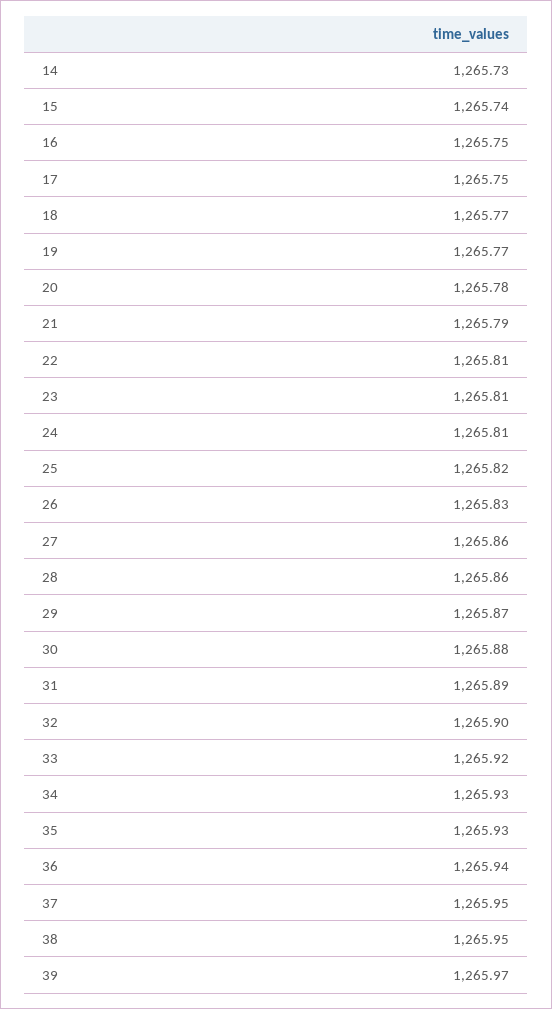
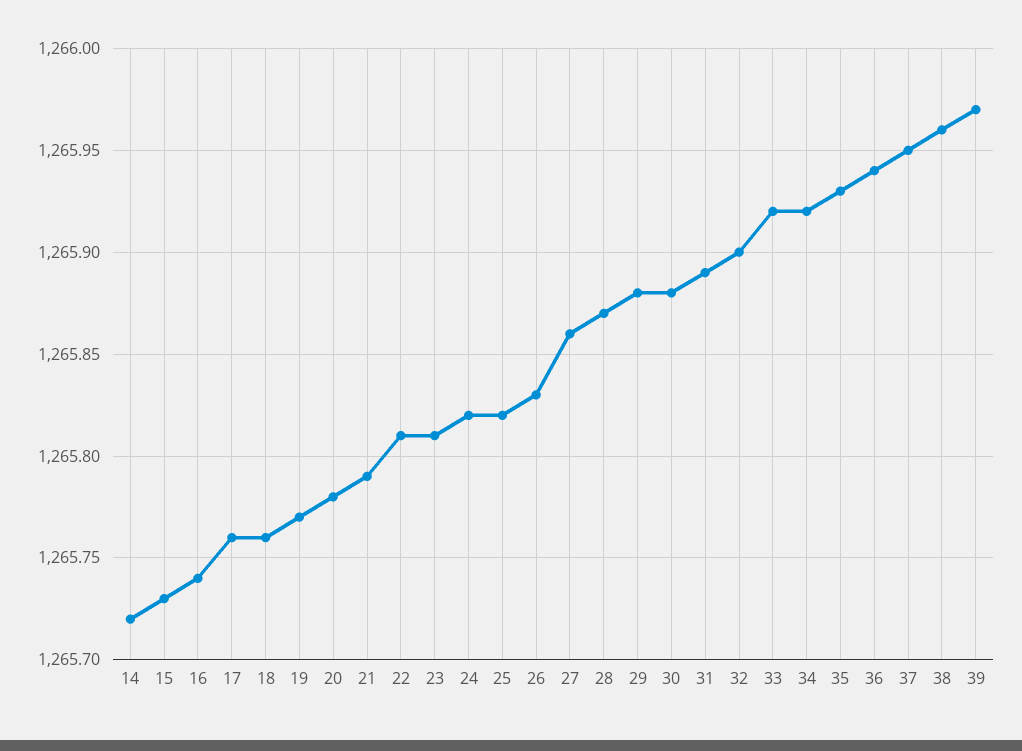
14: 1265.73 -> 1265.72
15: 1265.74 -> 1265.73
16: 1265.75 -> 1265.74
17: 1265.75 -> 1265.76
18: 1265.77 -> 1265.76
24: 1265.81 -> 1265.82
28: 1265.86 -> 1265.87
29: 1265.87 -> 1265.88
34: 1265.93 -> 1265.92
38: 1265.95 -> 1265.96

